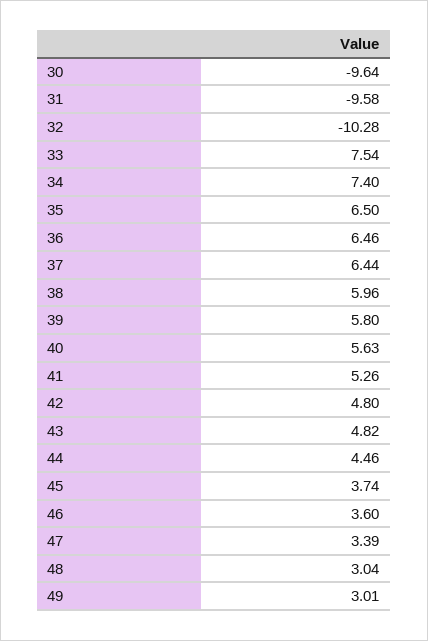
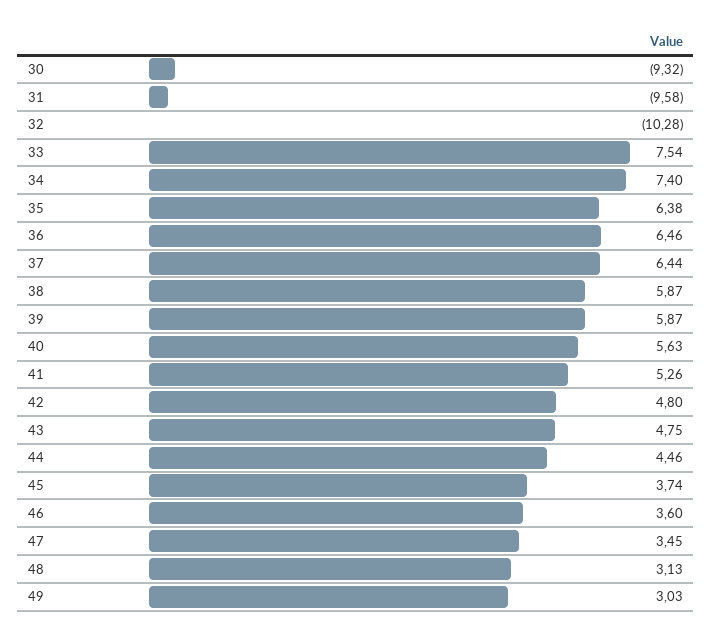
30: -9.64 -> -9.32
35: 6.5 -> 6.38
38: 5.96 -> 5.87
39: 5.8 -> 5.87
43: 4.82 -> 4.75
47: 3.39 -> 3.45
48: 3.04 -> 3.13
49: 3.01 -> 3.03

